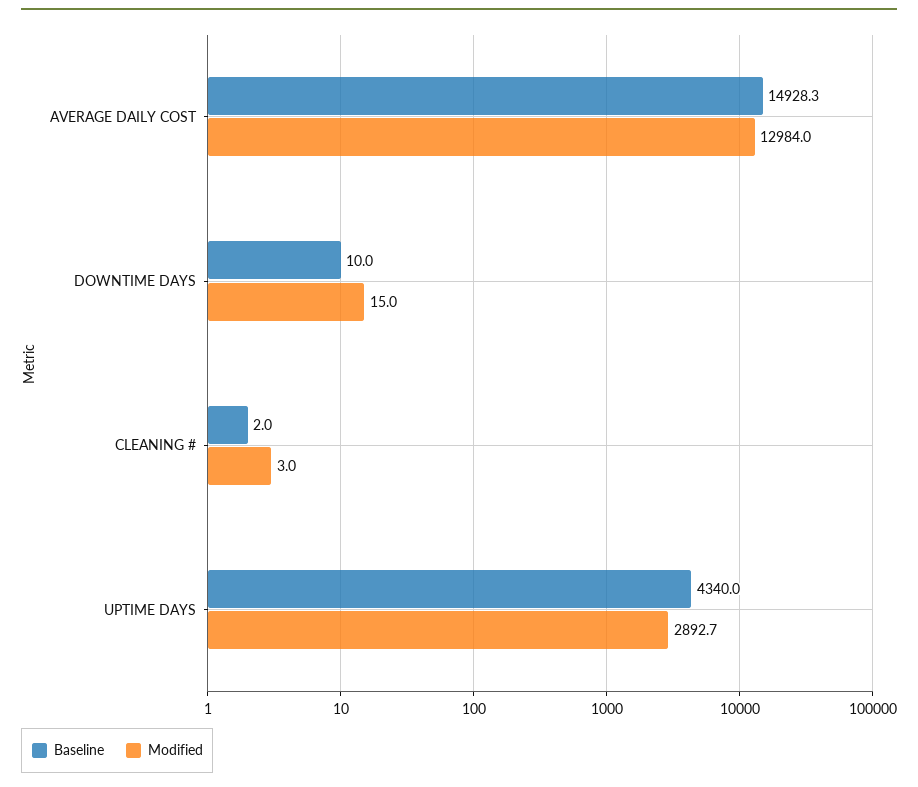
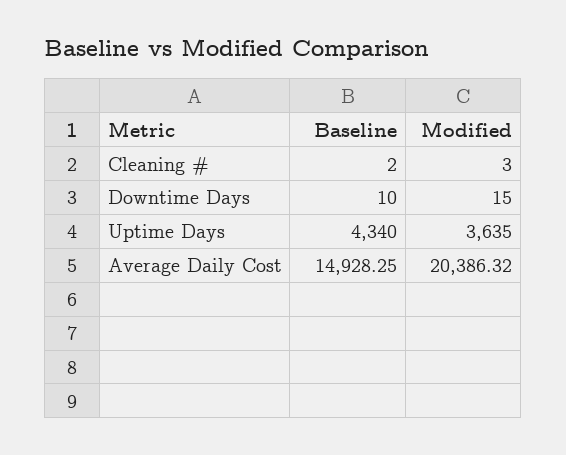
Modified, AVERAGE DAILY COST: 12984 -> 20386.32
Modified, UPTIME DAYS: 2892.7 -> 3635

